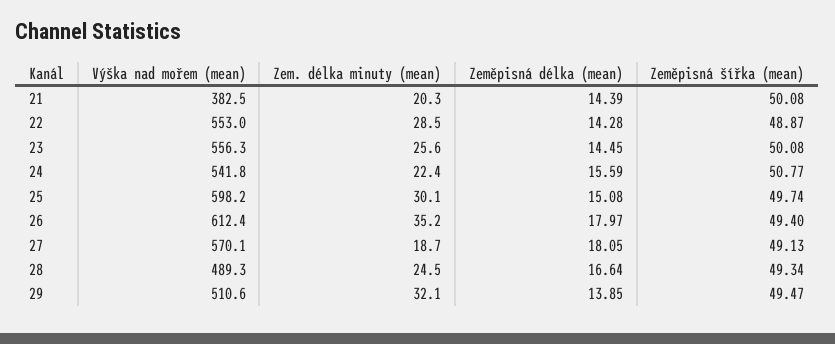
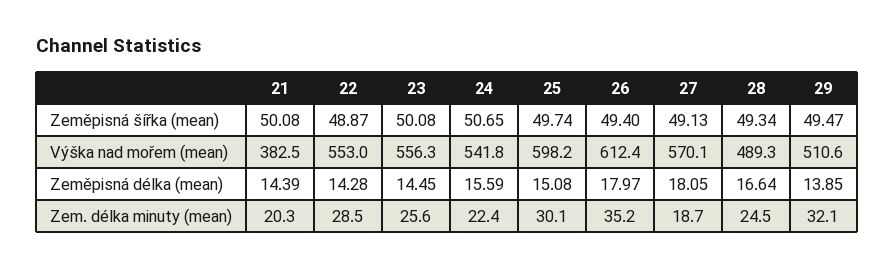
Zeměpisná šířka (mean), 24: 50.77 -> 50.65

